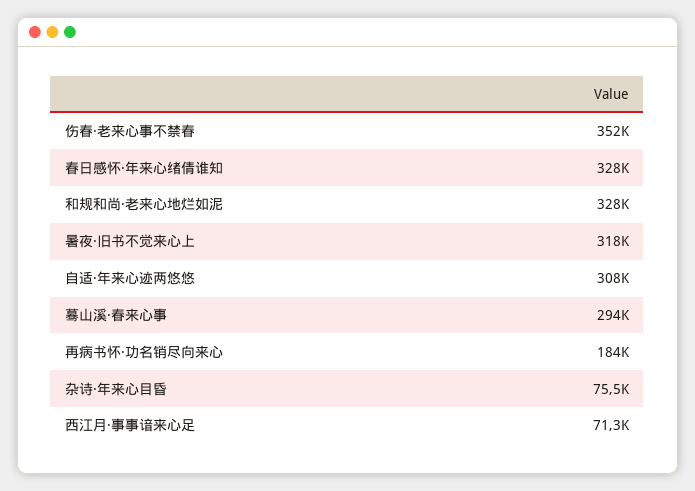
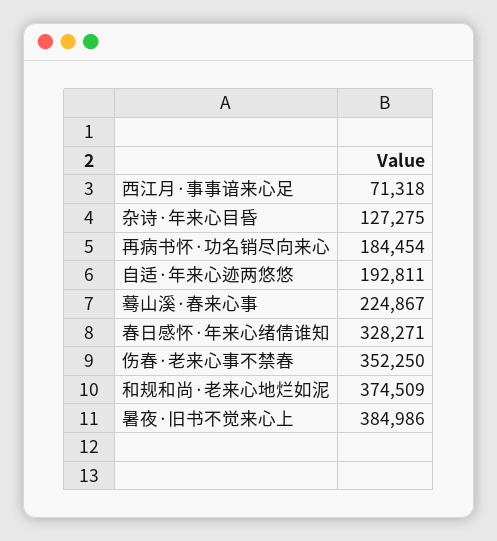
和规和尚·老来心地烂如泥: 328000 -> 374509
暑夜·旧书不觉来心上: 318000 -> 384986
自适·年来心迹两悠悠: 308000 -> 192811
蓦山溪·春来心事: 294000 -> 224867
杂诗·年来心目昏: 75500 -> 127275

